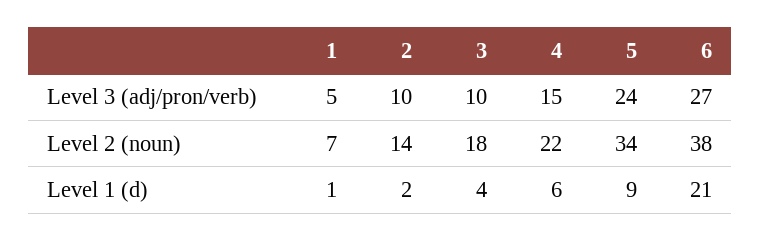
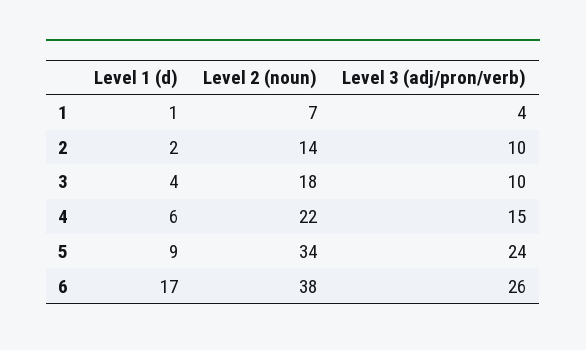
1, Level 3 (adj/pron/verb): 5 -> 4
6, Level 3 (adj/pron/verb): 27 -> 26
6, Level 1 (d): 21 -> 17

